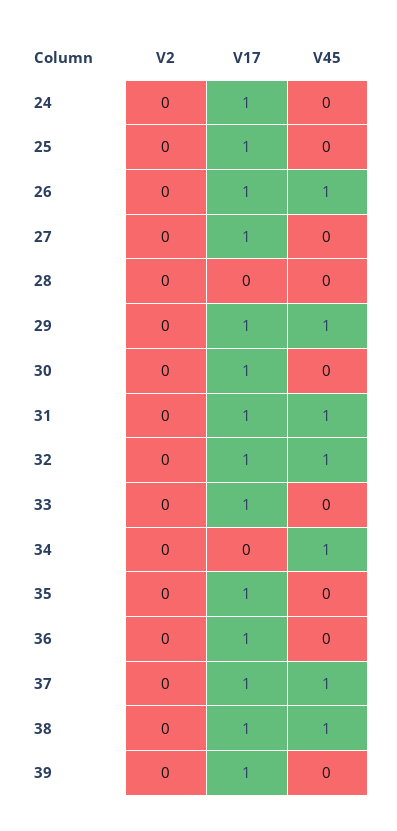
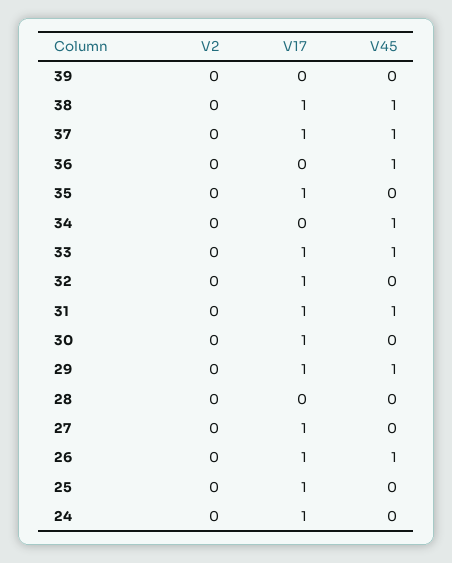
V45, 32: 1 -> 0
V45, 33: 0 -> 1
V17, 36: 1 -> 0
V45, 36: 0 -> 1
V17, 39: 1 -> 0

